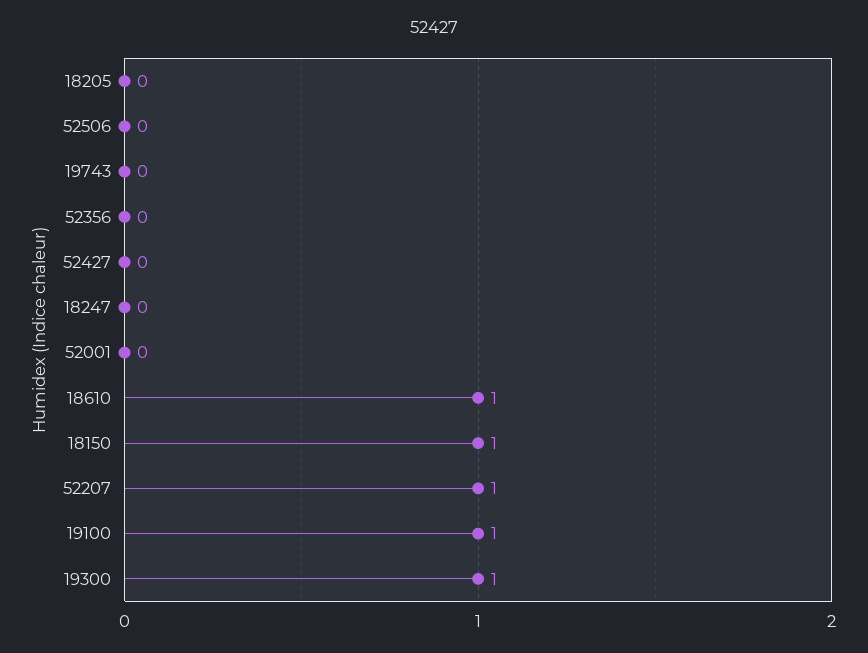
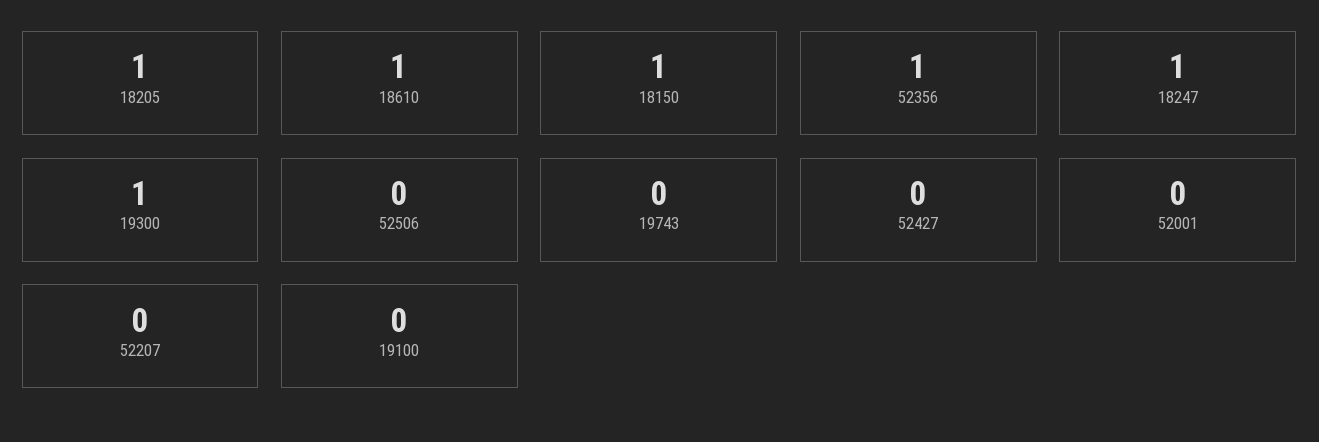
18205: 0 -> 1
52356: 0 -> 1
18247: 0 -> 1
52207: 1 -> 0
19100: 1 -> 0

